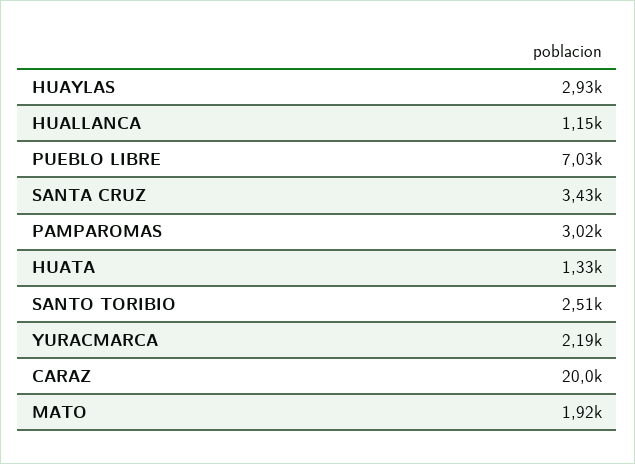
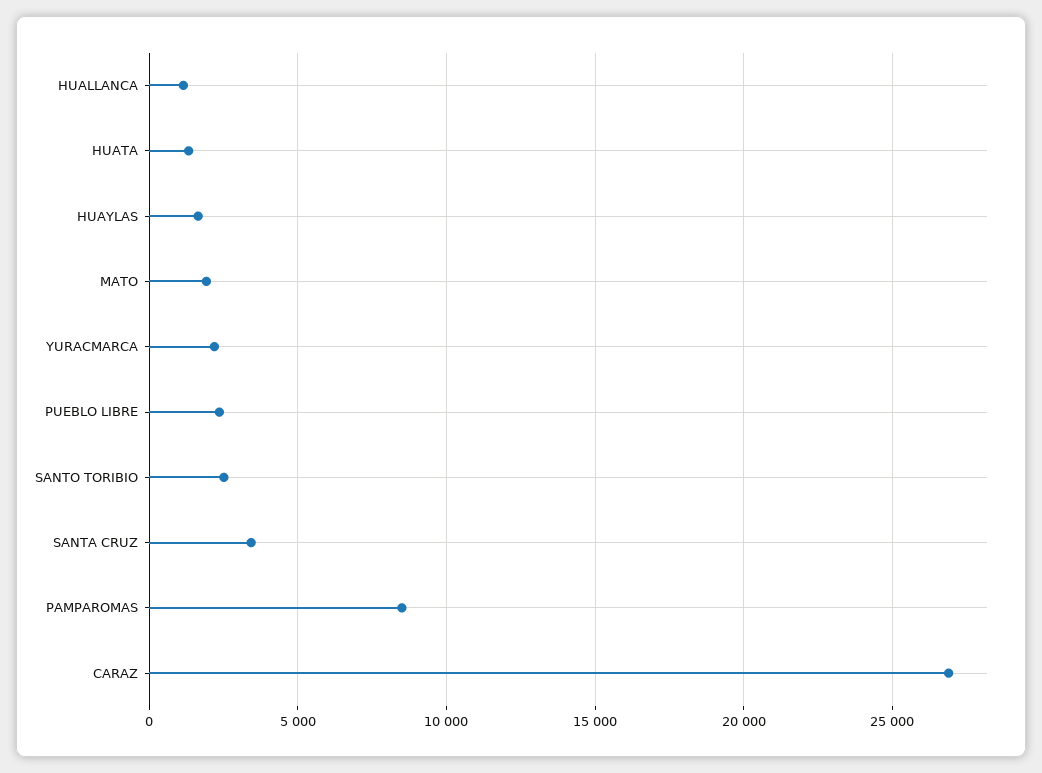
HUAYLAS: 2930 -> 1500
PUEBLO LIBRE: 7030 -> 2500
PAMPAROMAS: 3020 -> 8500
CARAZ: 20000 -> 27000

